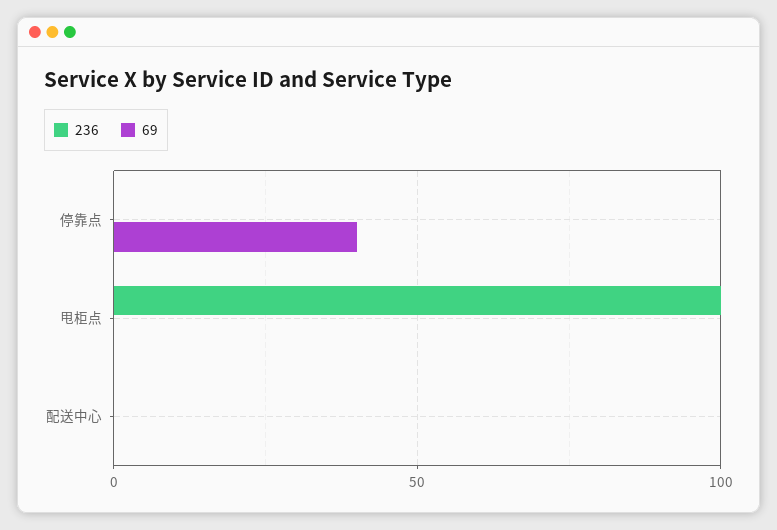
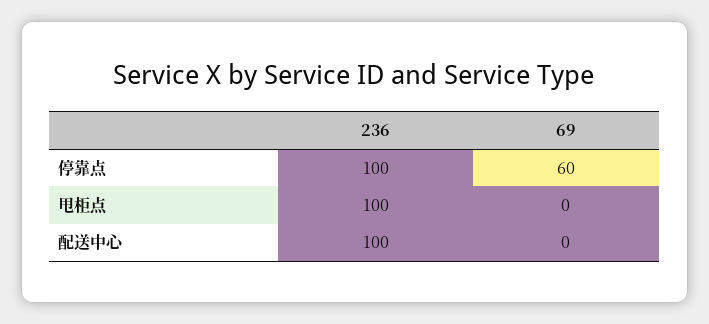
236, 停靠点: 0 -> 100
69, 停靠点: 40 -> 60
236, 配送中心: 0 -> 100

